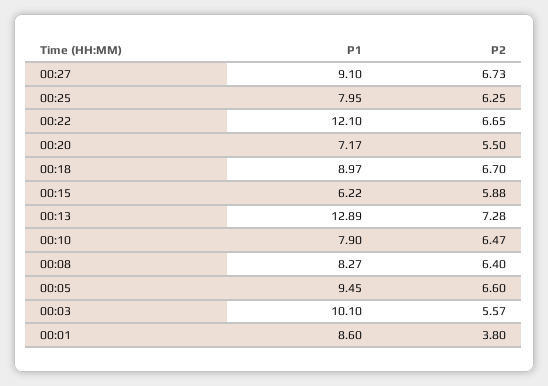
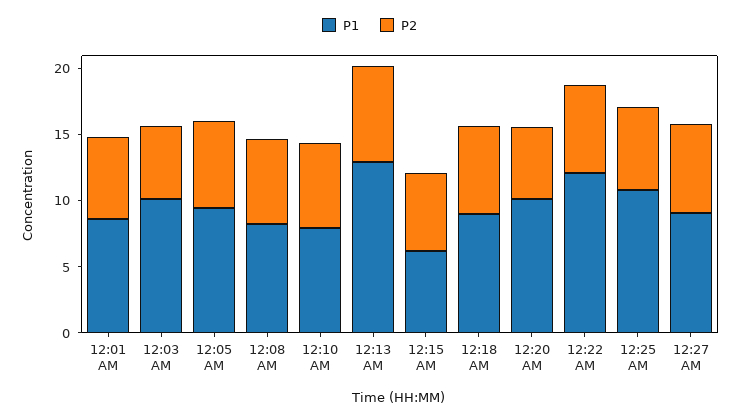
P1, 00:25: 7.95 -> 11
P1, 00:20: 7.17 -> 10
P2, 00:01: 3.8 -> 6

